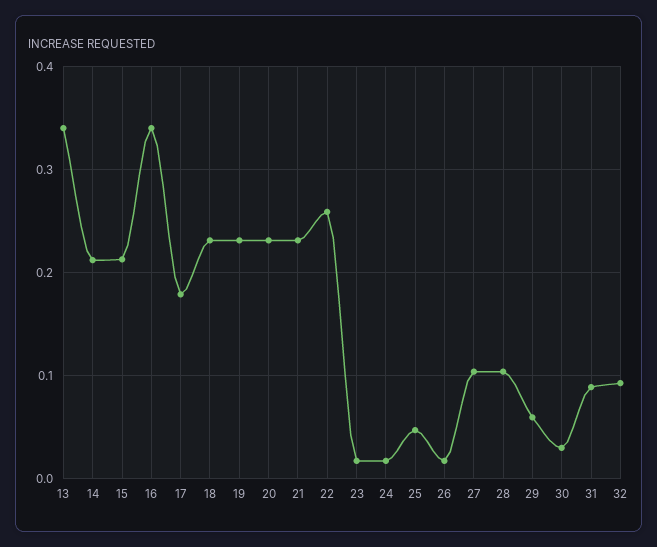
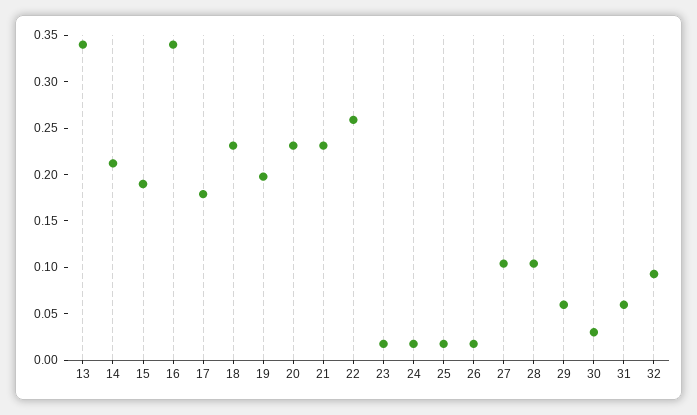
15: 0.21 -> 0.19
19: 0.23 -> 0.2
25: 0.05 -> 0.02
31: 0.09 -> 0.06

